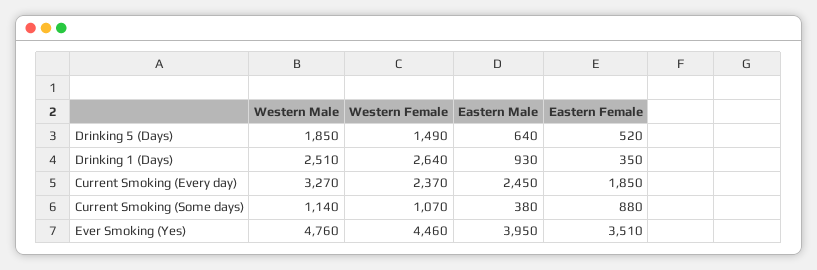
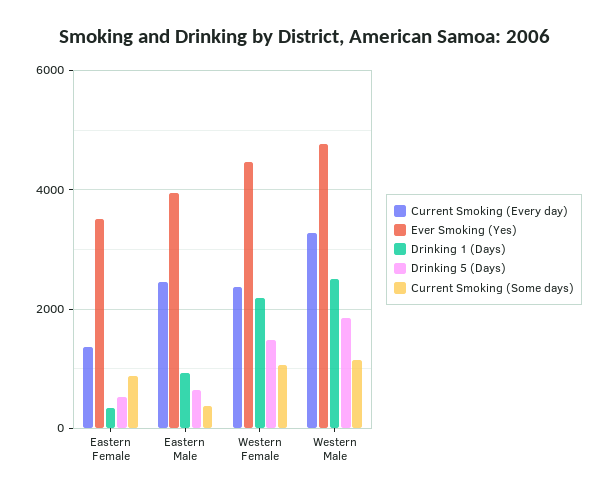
Drinking 1 (Days), Western Female: 2640 -> 2200
Current Smoking (Every day), Eastern Female: 1850 -> 1400

